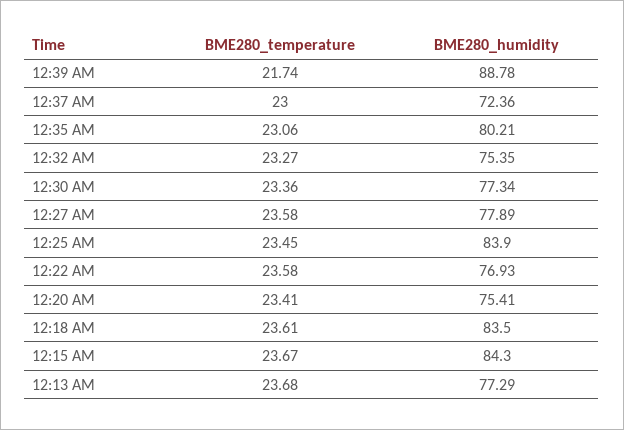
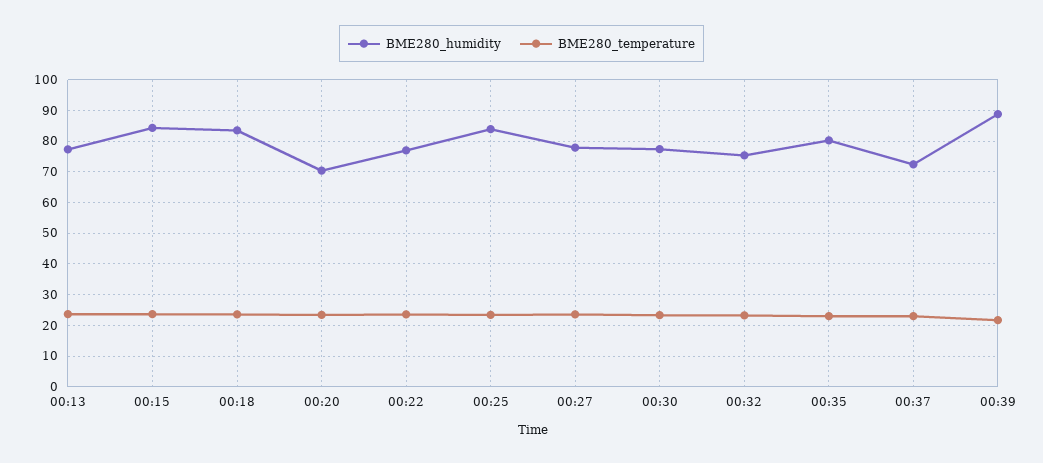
BME280_humidity, 12:20 AM: 75.41 -> 70

